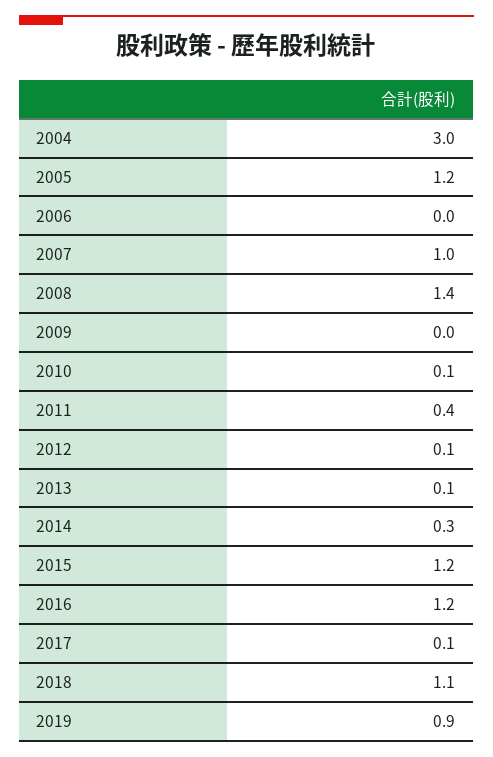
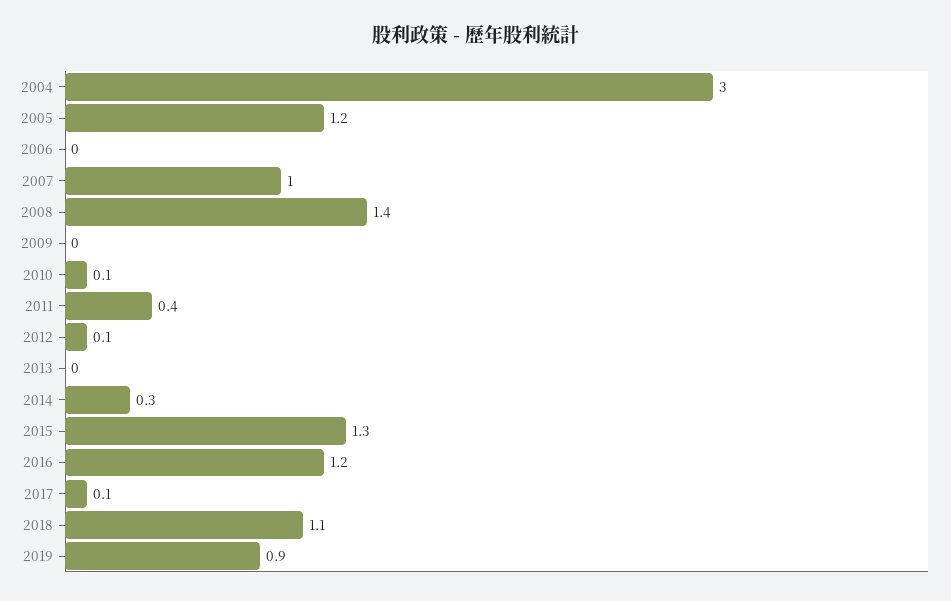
2013: 0.1 -> 0
2015: 1.2 -> 1.3

